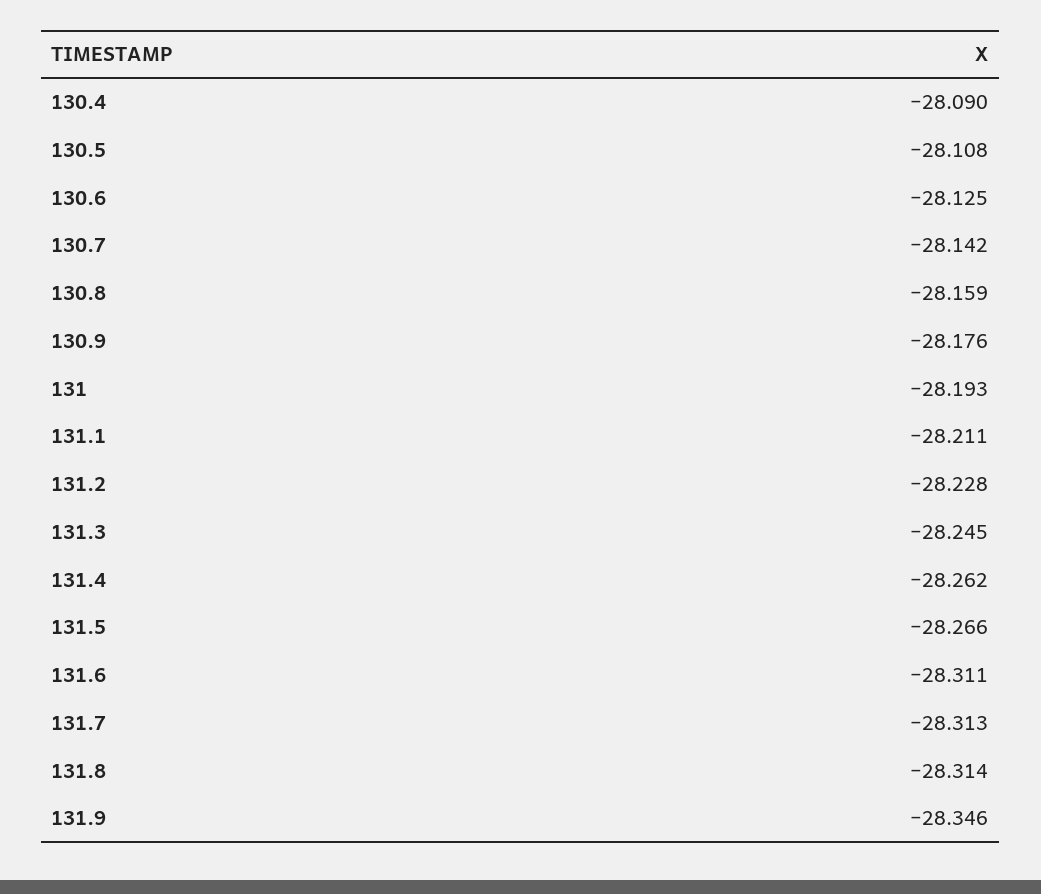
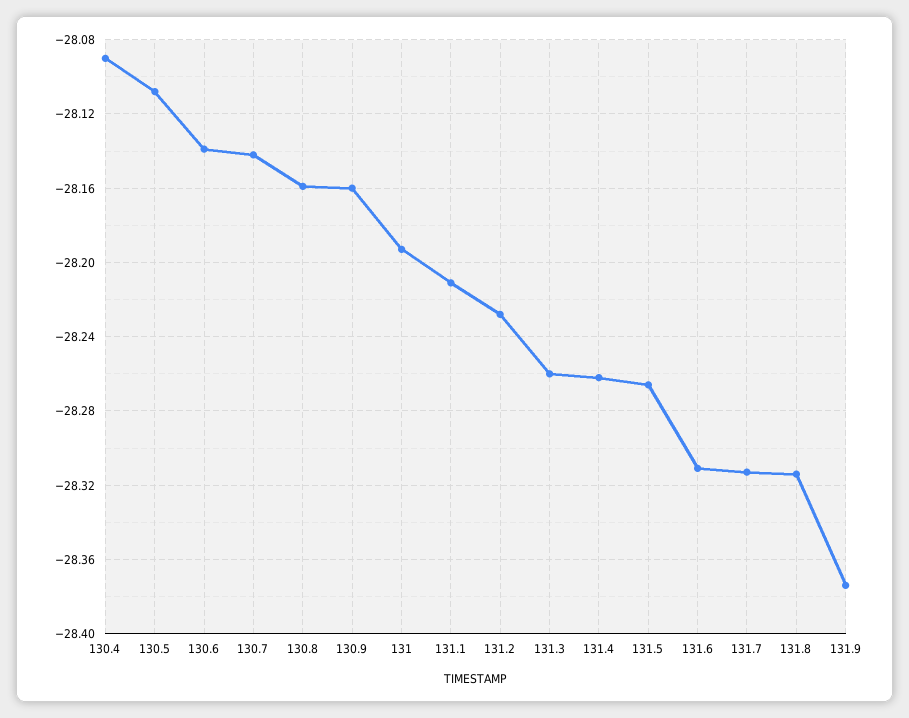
130.6: -28.125 -> -28.14
130.9: -28.176 -> -28.16
131.3: -28.245 -> -28.26
131.9: -28.346 -> -28.375

